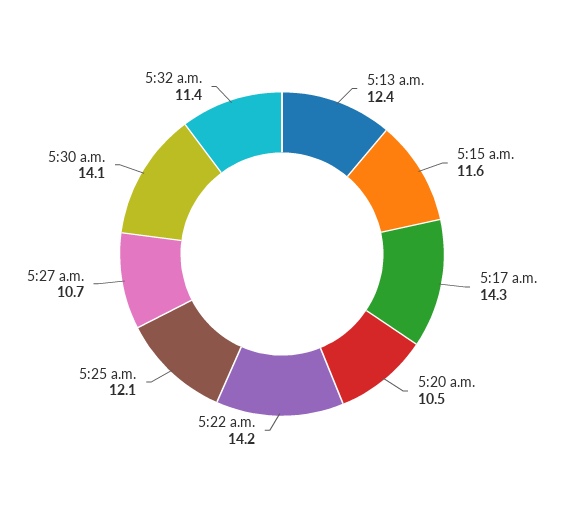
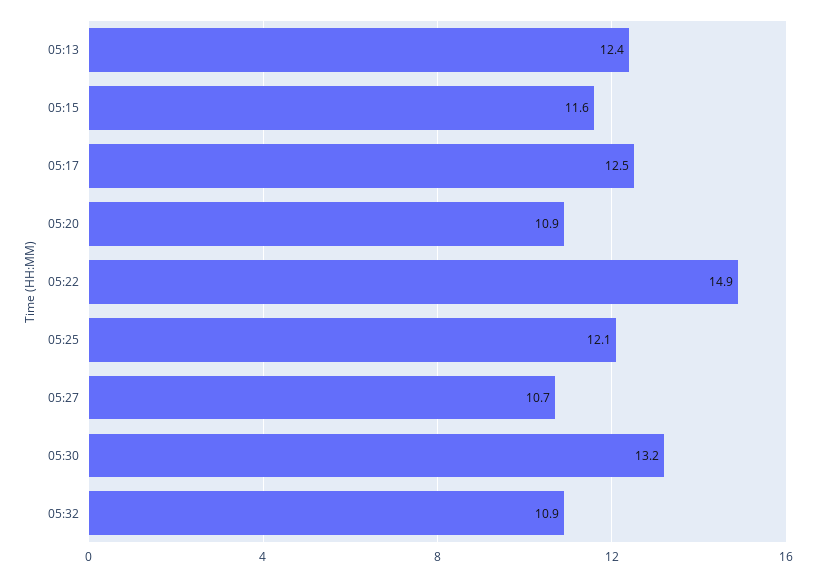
5:17 a.m.: 14.3 -> 12.5
5:20 a.m.: 10.5 -> 10.9
5:22 a.m.: 14.2 -> 14.9
5:30 a.m.: 14.1 -> 13.2
5:32 a.m.: 11.4 -> 10.9

